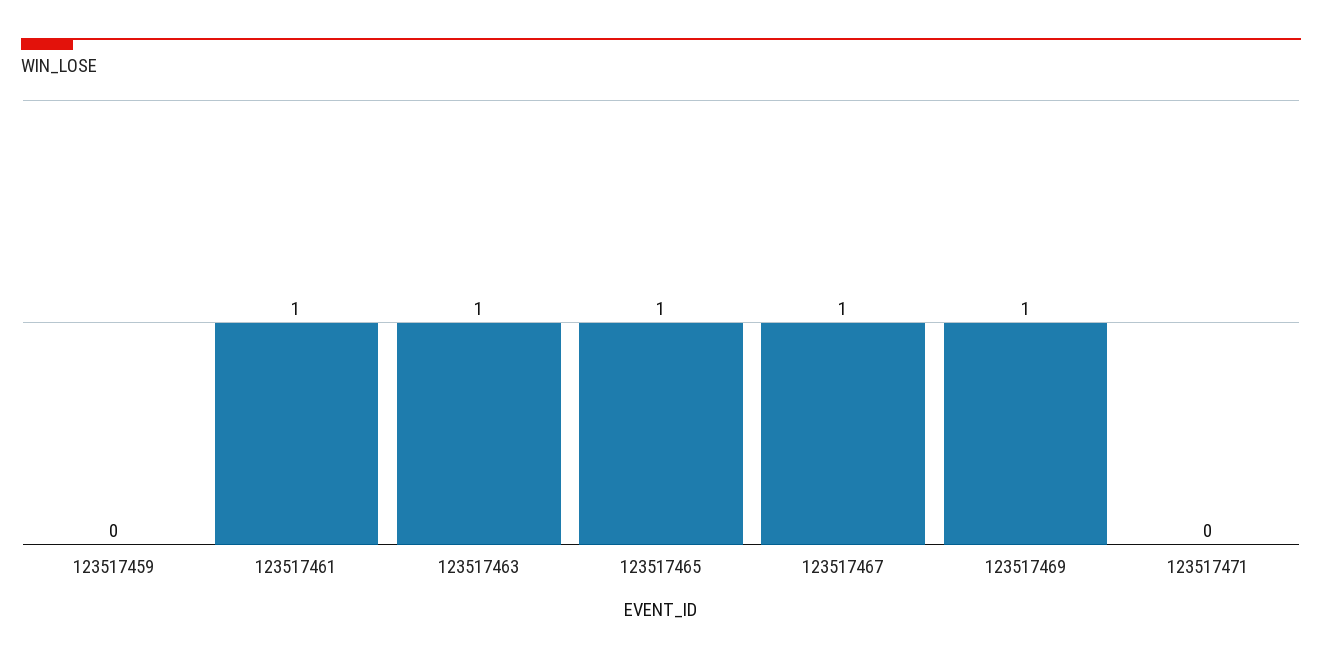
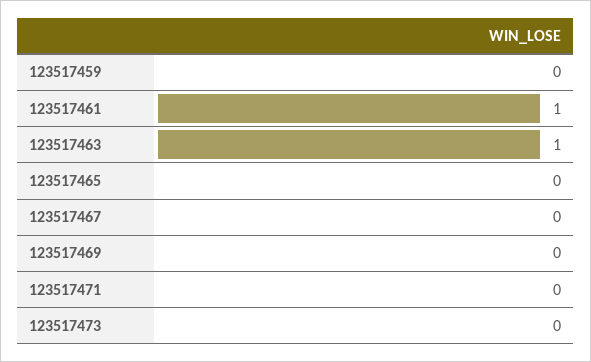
123517465: 1 -> 0
123517467: 1 -> 0
123517469: 1 -> 0
123517473: none -> 0

